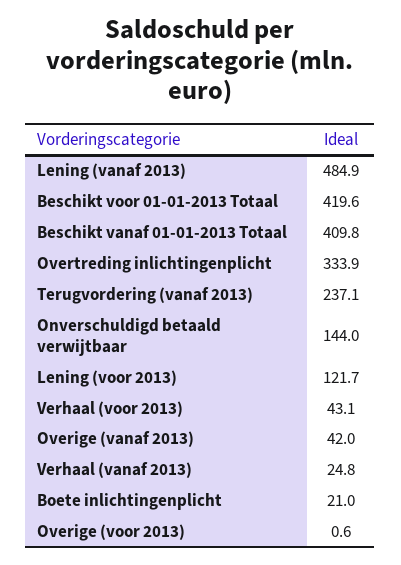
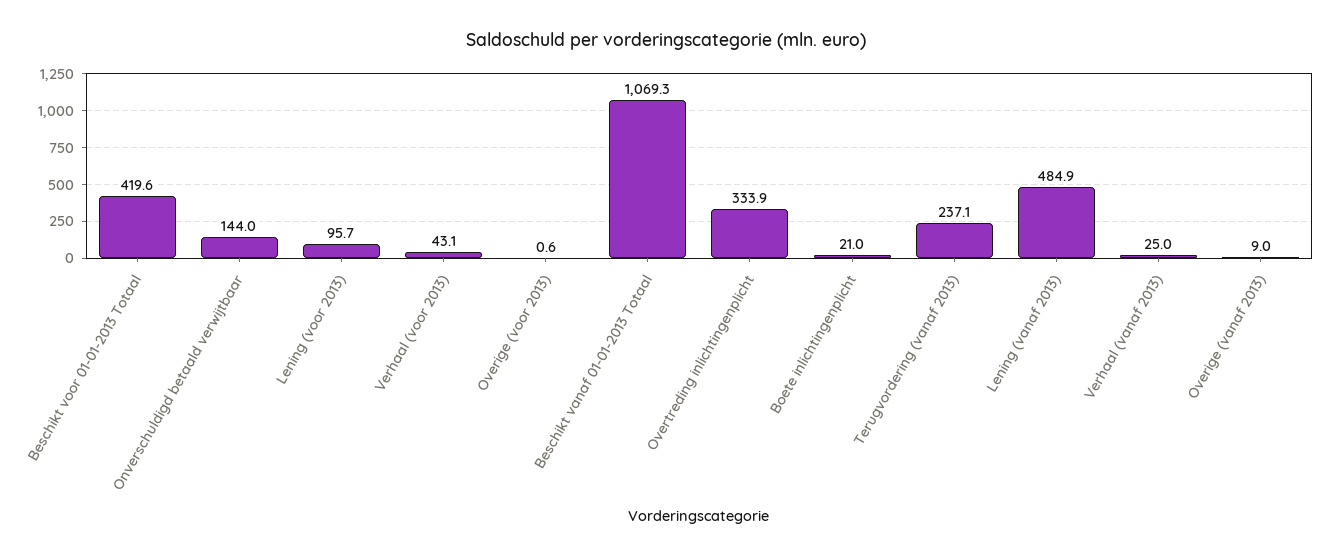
Beschikt vanaf 01-01-2013 Totaal: 409.8 -> 1069.3
Lening (voor 2013): 121.7 -> 95.7
Overige (vanaf 2013): 42 -> 9
Verhaal (vanaf 2013): 24.8 -> 25

